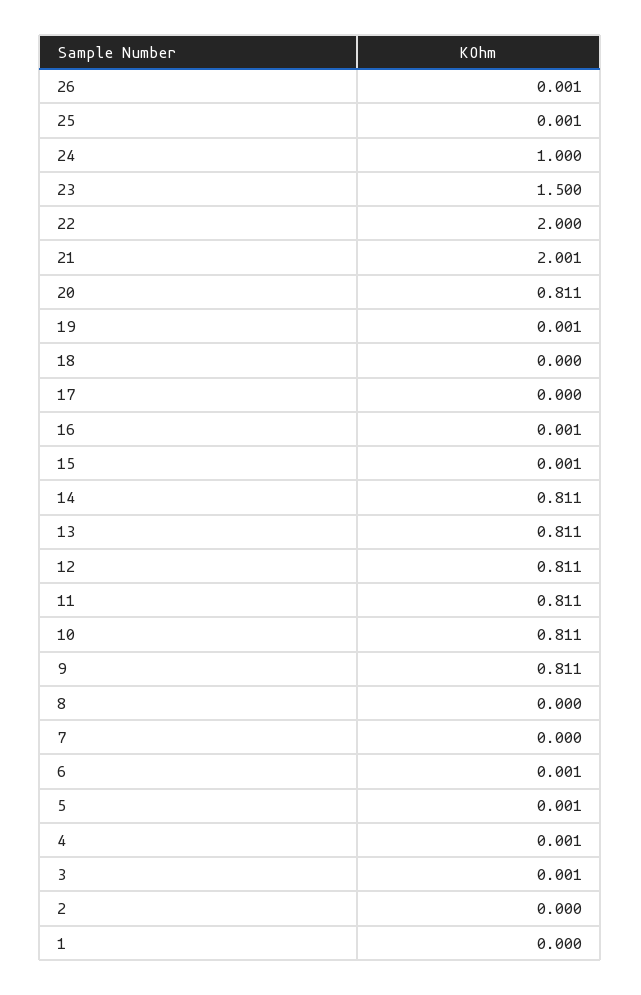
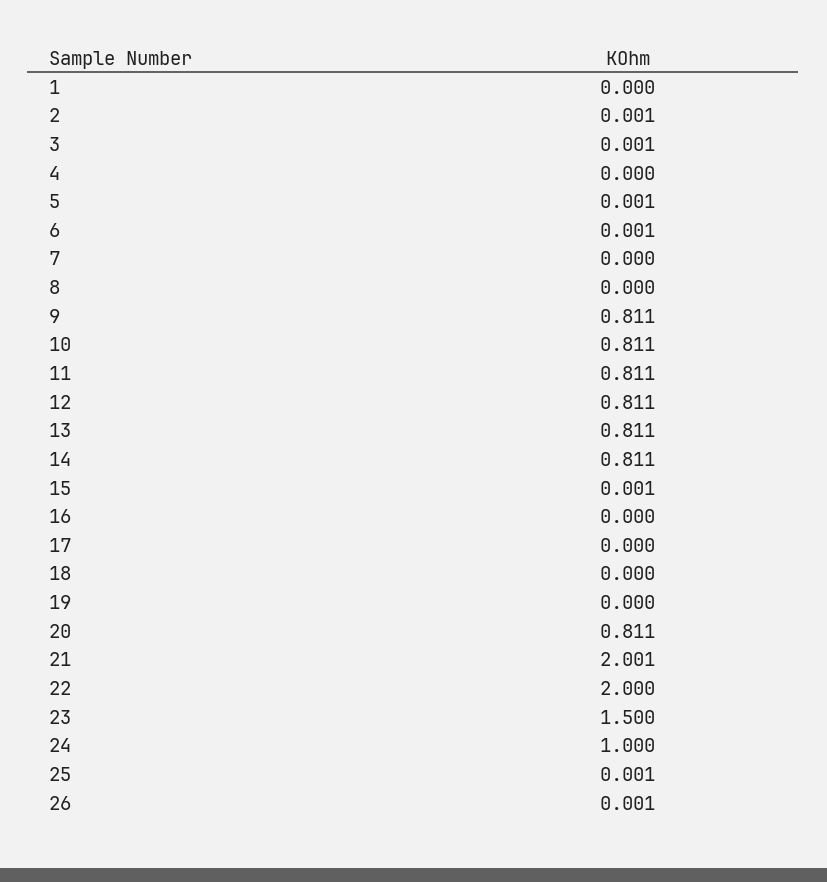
19: 0.001 -> 0
16: 0.001 -> 0
4: 0.001 -> 0
2: 0 -> 0.001

